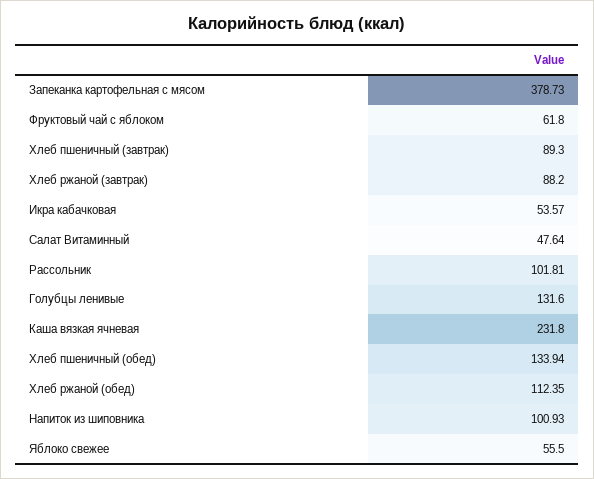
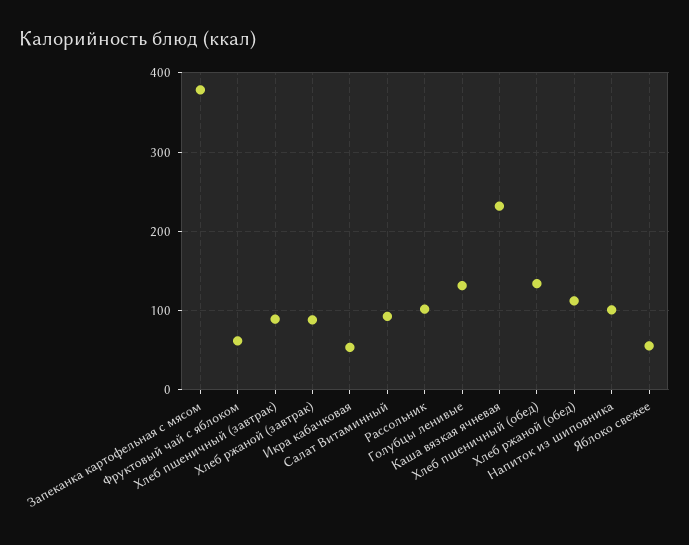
Салат Витаминный: 47.64 -> 90

